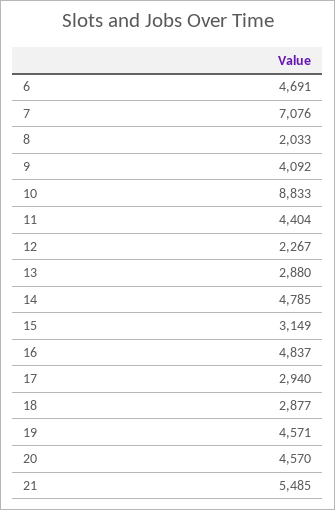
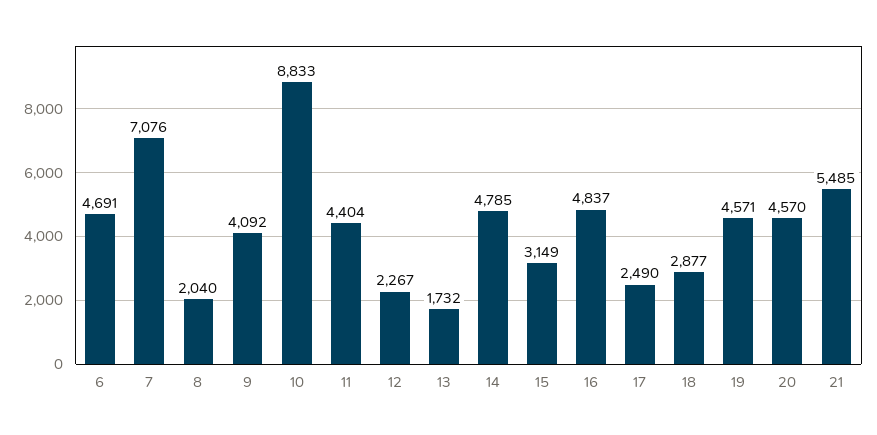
8: 2033 -> 2040
13: 2880 -> 1732
17: 2940 -> 2490

